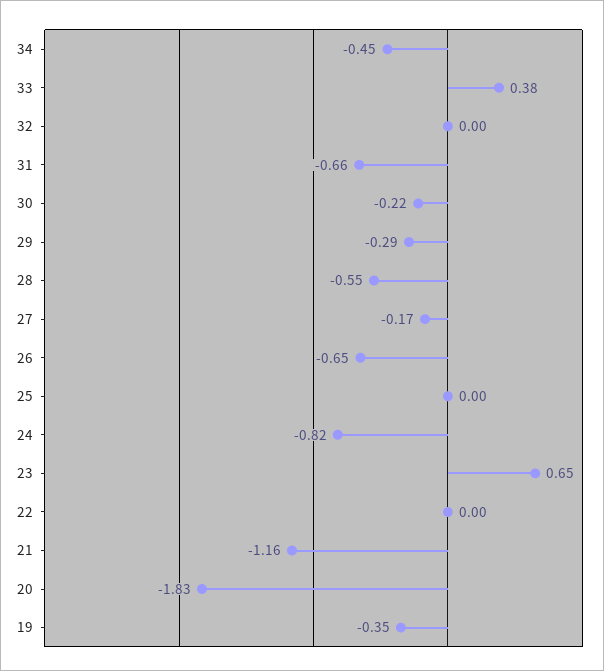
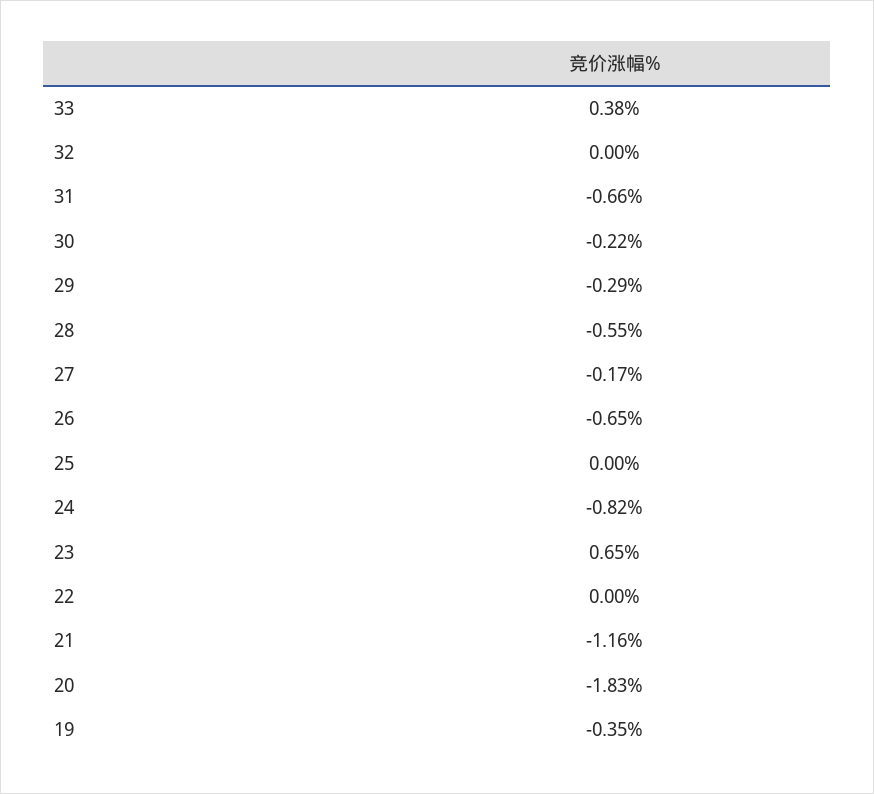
34: -0.45 -> none

